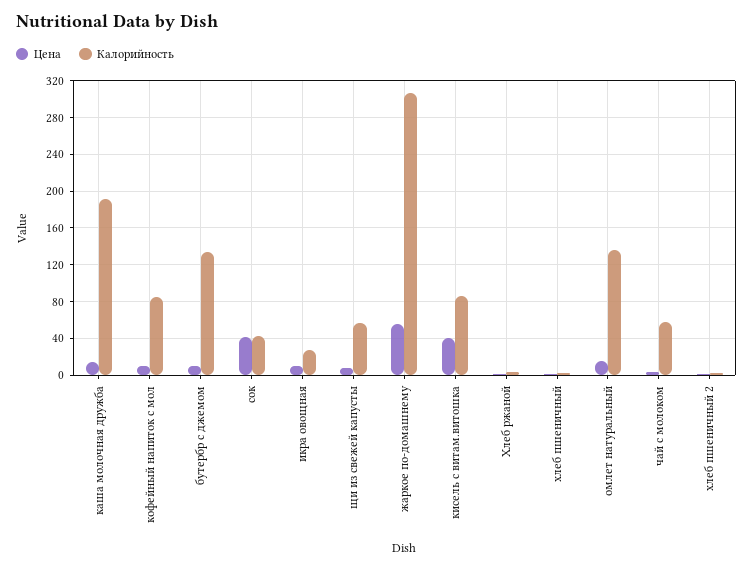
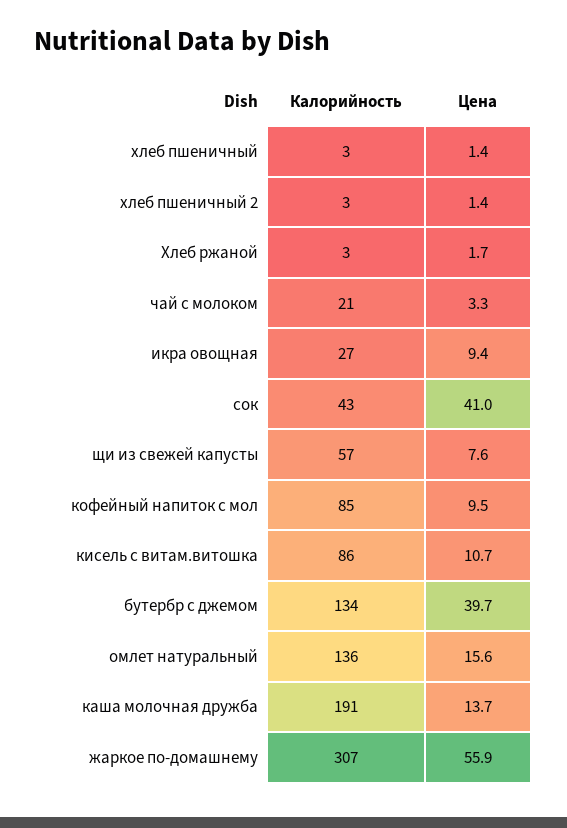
Цена, бутербр с джемом: 10 -> 39.7
Цена, кисель с витам.витошка: 40 -> 10.7
Калорийность, чай с молоком: 60 -> 21

